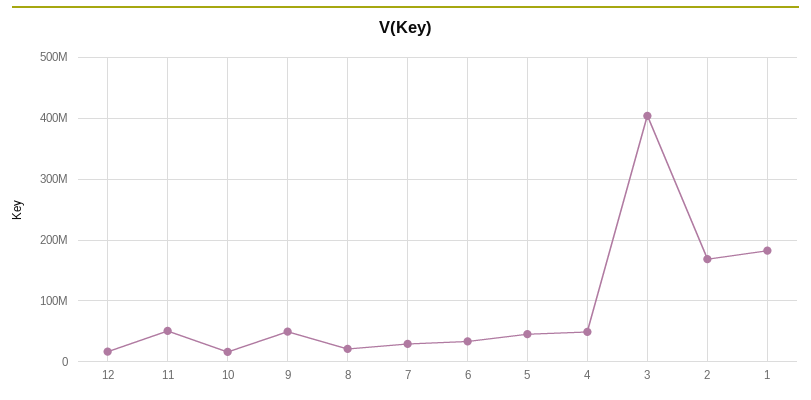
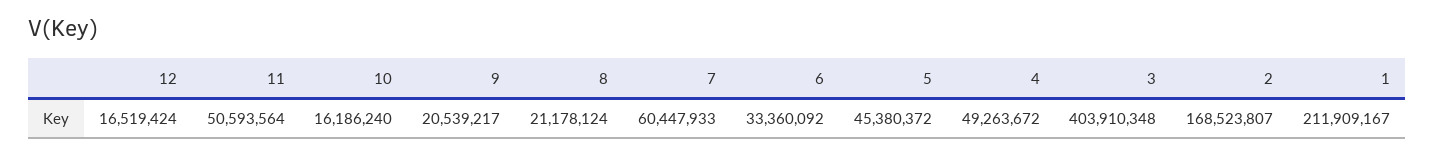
9: 50000000 -> 20539217
7: 30000000 -> 60447933
1: 180000000 -> 211909167

